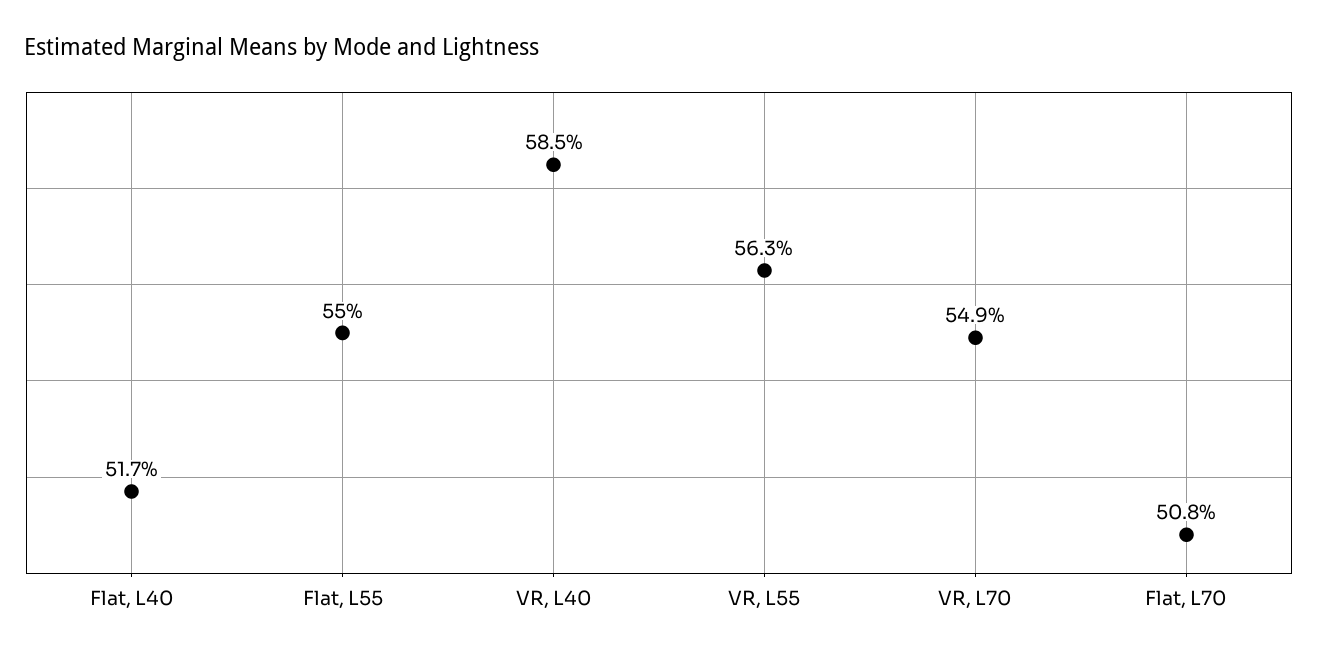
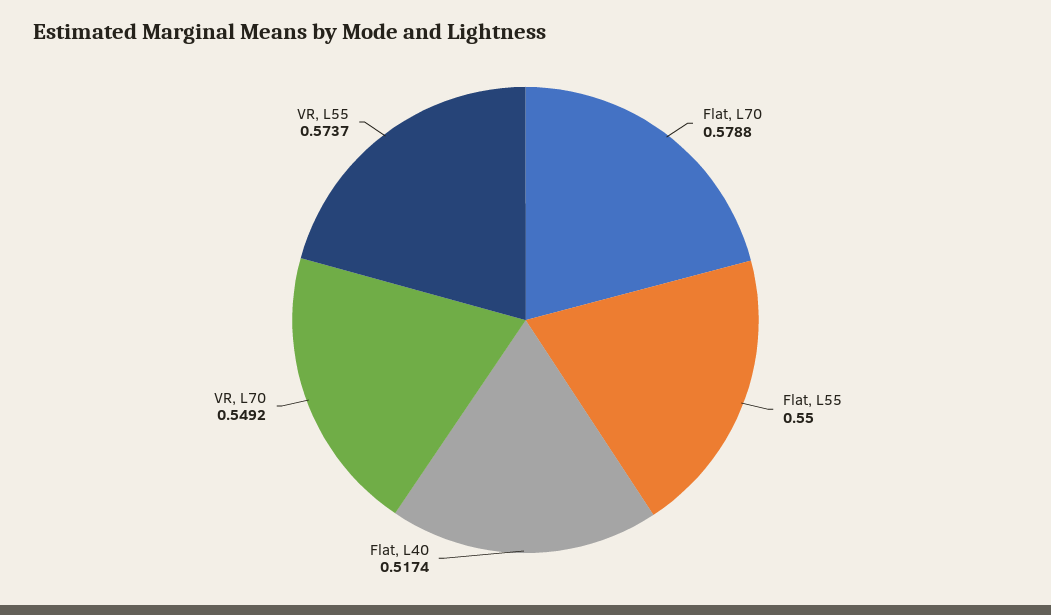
VR, L40: 0.585 -> none
VR, L55: 0.563 -> 0.5737
Flat, L70: 0.508 -> 0.5788

